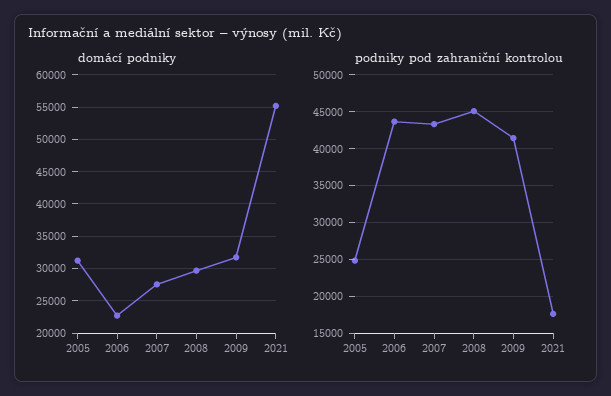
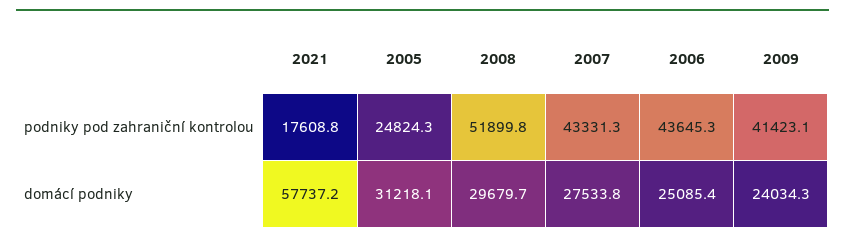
domácí podniky, 2006: 23000 -> 25085.4
domácí podniky, 2009: 32000 -> 24034.3
domácí podniky, 2021: 55000 -> 57737.2
podniky pod zahraniční kontrolou, 2008: 45000 -> 51899.8

